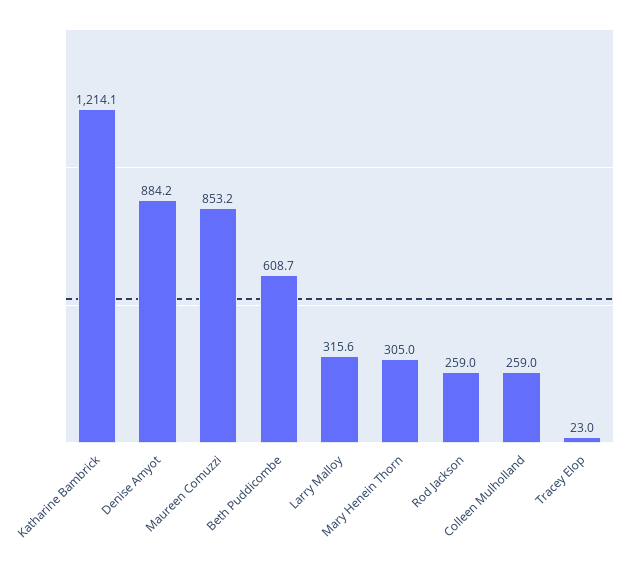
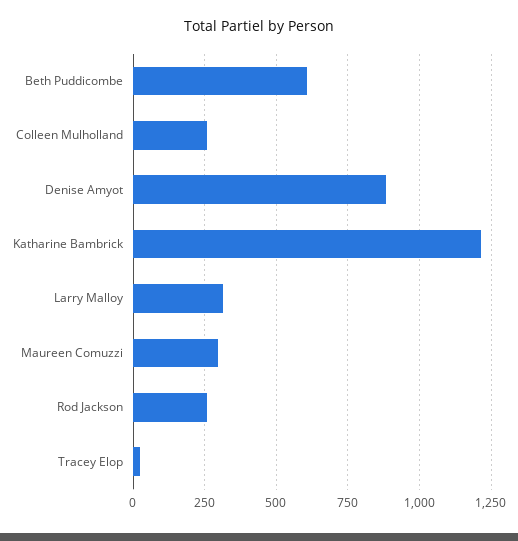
Maureen Comuzzi: 853.2 -> 300
Mary Henein Thorn: 305 -> none

